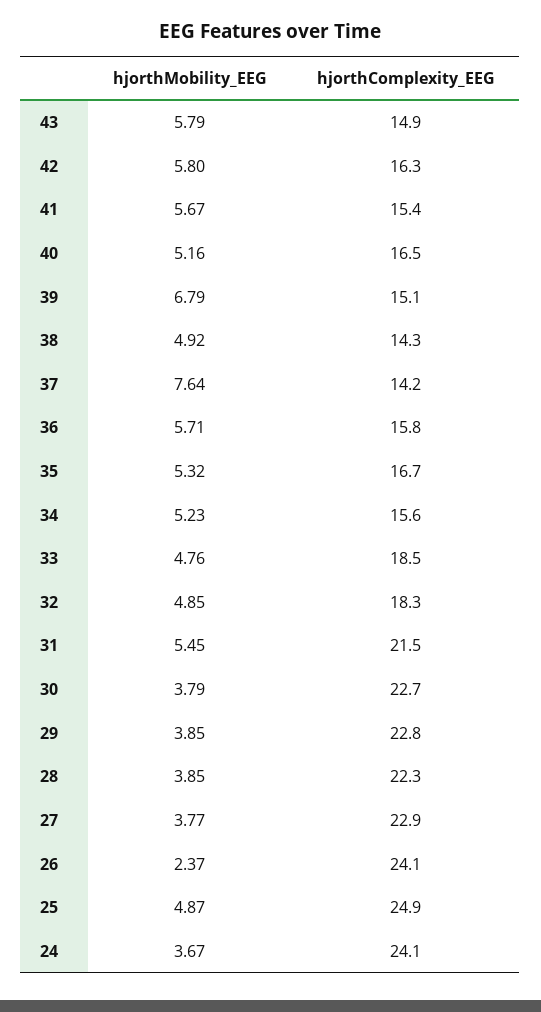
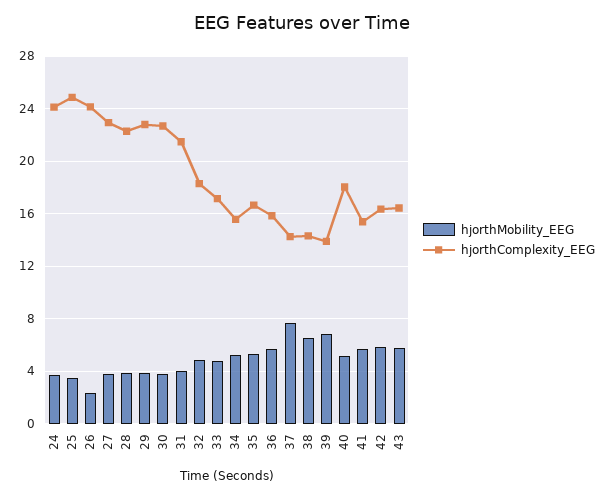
hjorthComplexity_EEG, 43: 14.9 -> 16.5
hjorthComplexity_EEG, 40: 16.5 -> 18
hjorthComplexity_EEG, 39: 15.1 -> 14
hjorthMobility_EEG, 38: 4.92 -> 6.5
hjorthComplexity_EEG, 33: 18.5 -> 17
hjorthMobility_EEG, 31: 5.45 -> 4
hjorthMobility_EEG, 25: 4.87 -> 3.5

